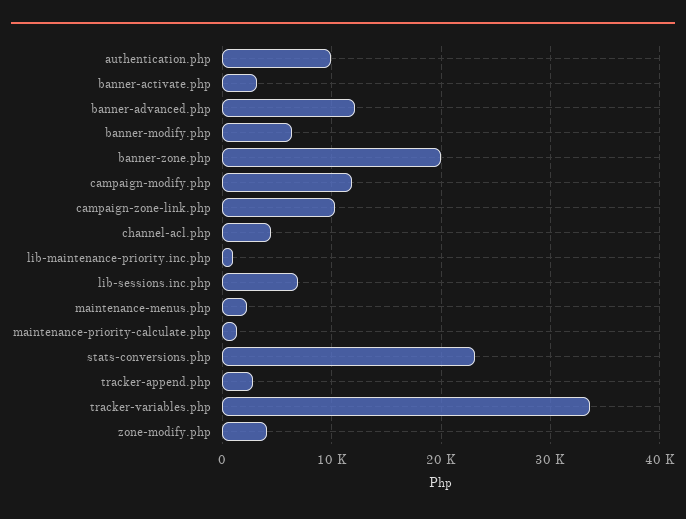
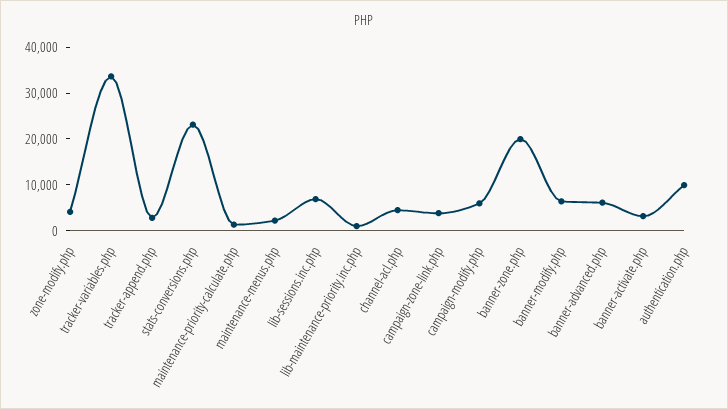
banner-advanced.php: 12000 -> 6000
campaign-modify.php: 12000 -> 6000
campaign-zone-link.php: 10000 -> 4000

